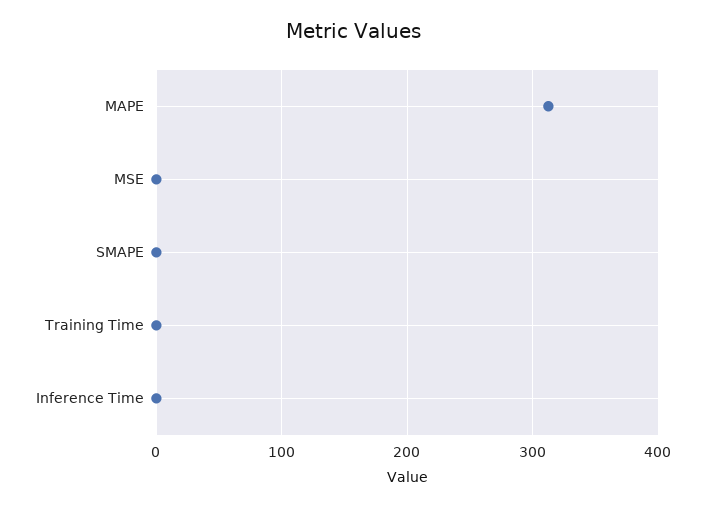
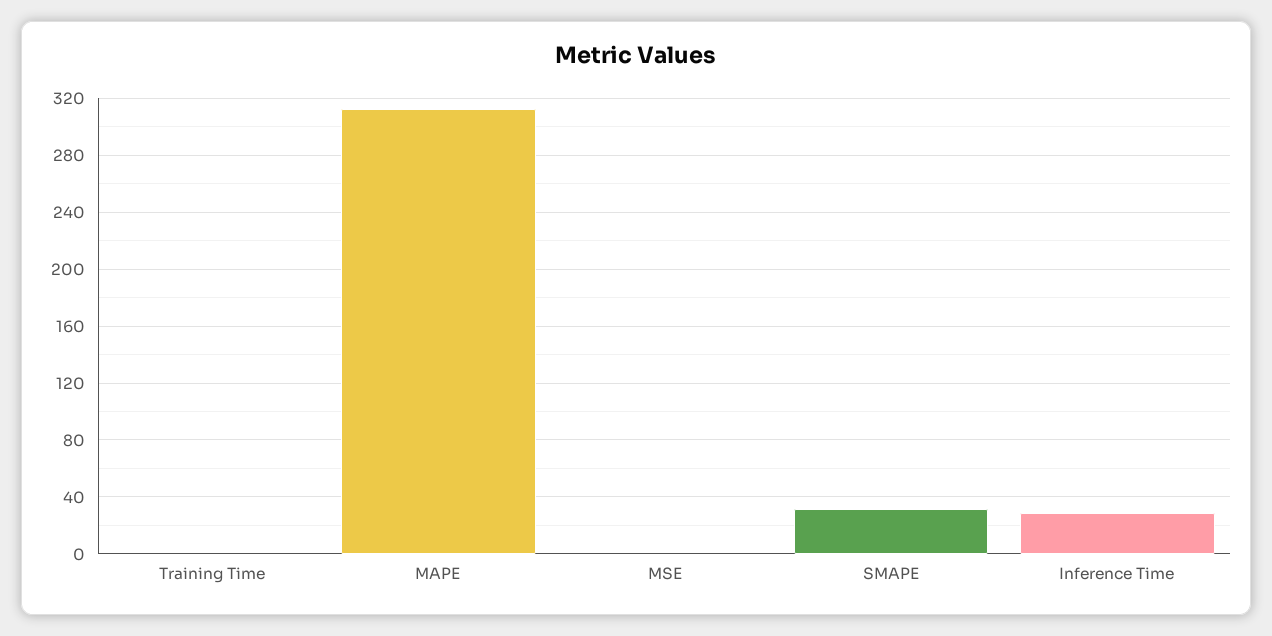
SMAPE: 0 -> 30
Inference Time: 0 -> 30

